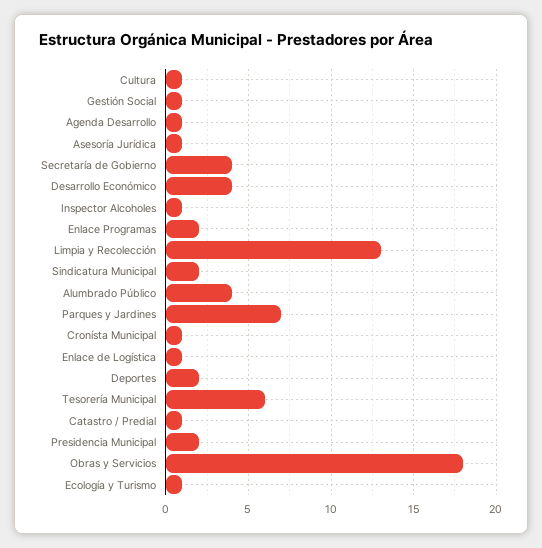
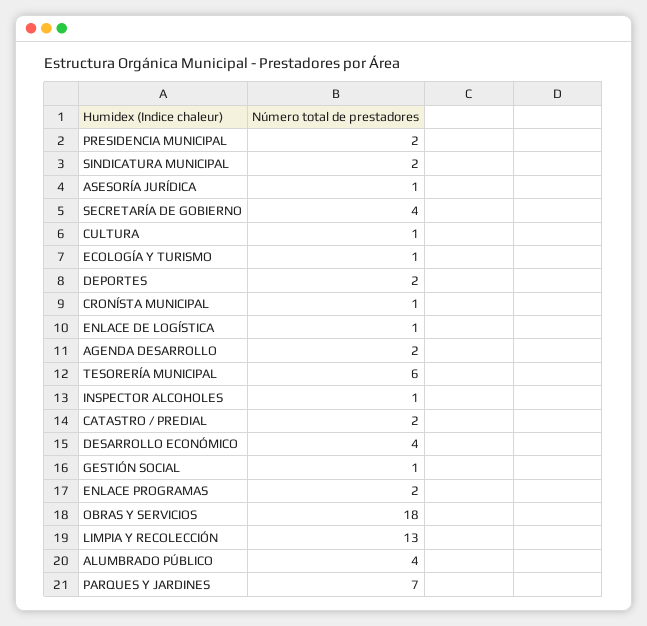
Agenda Desarrollo: 1 -> 2
Catastro / Predial: 1 -> 2

